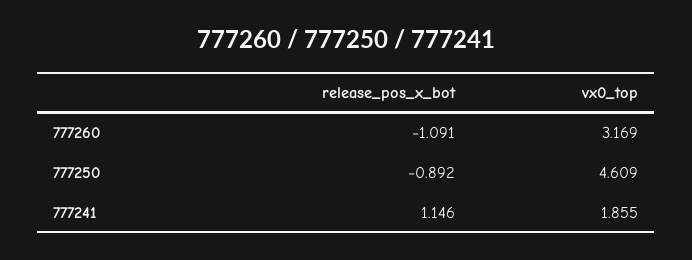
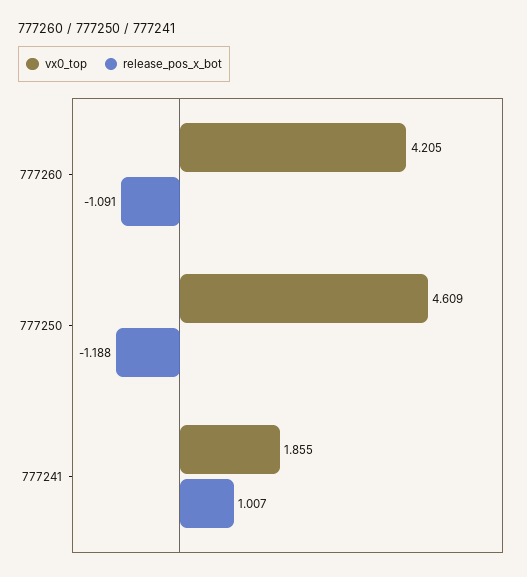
vx0_top, 777260: 3.169 -> 4.205
release_pos_x_bot, 777250: -0.892 -> -1.188
release_pos_x_bot, 777241: 1.146 -> 1.007

